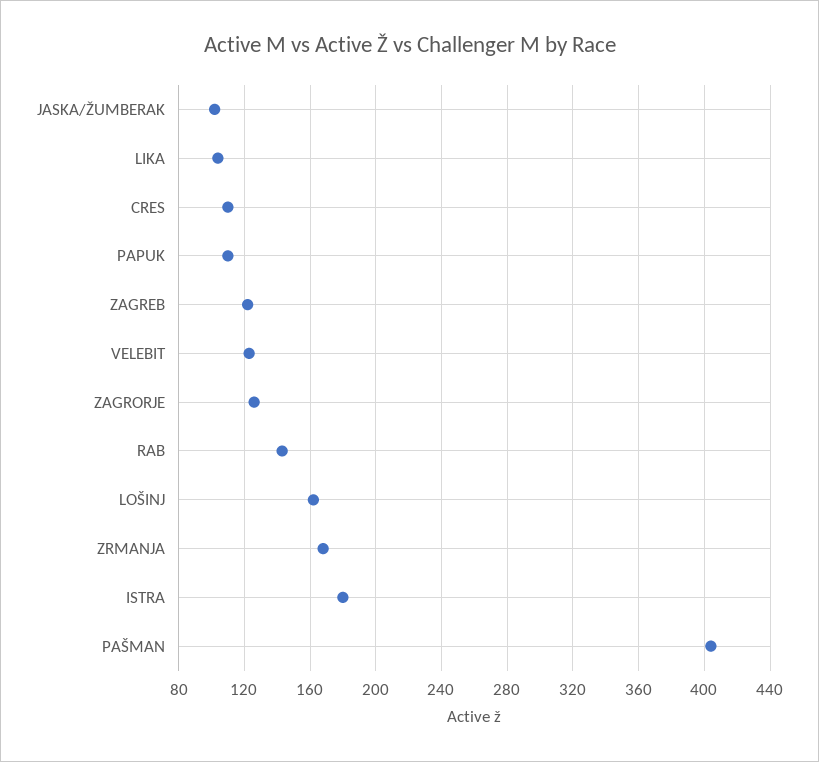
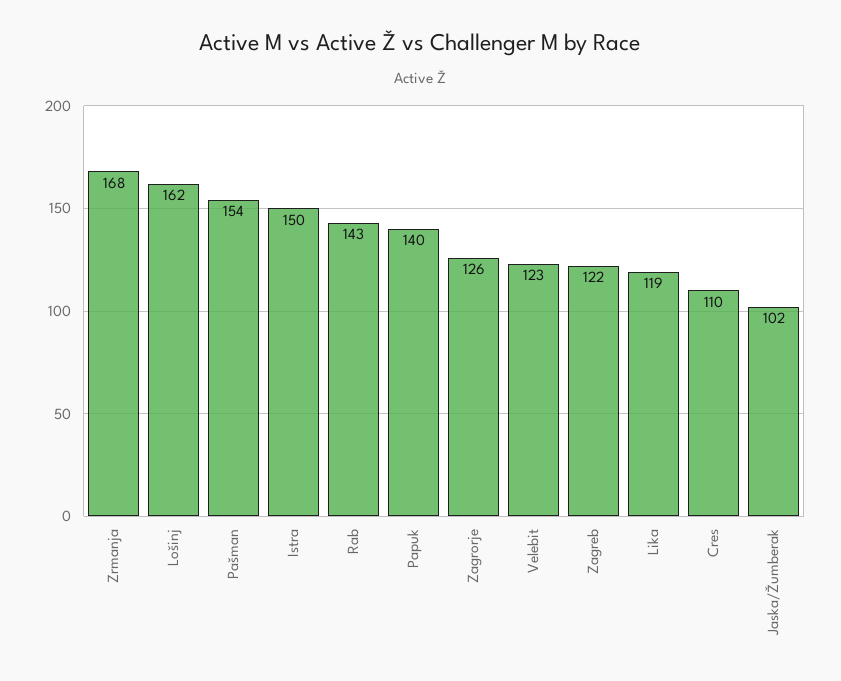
LIKA: 105 -> 119
PAPUK: 110 -> 140
ISTRA: 180 -> 150
PAŠMAN: 405 -> 154

